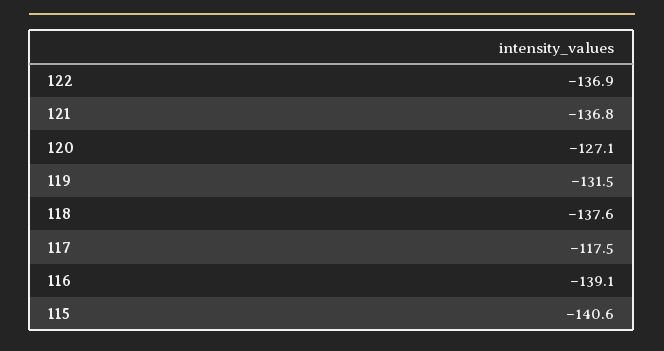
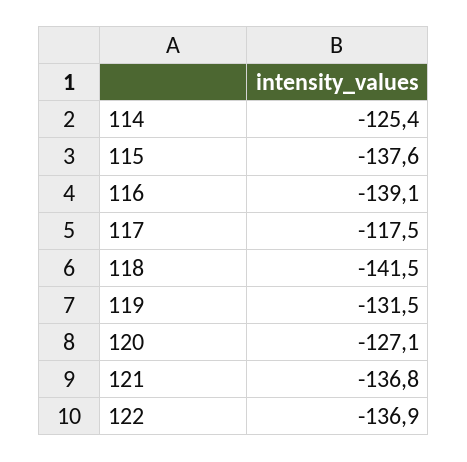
118: -137.6 -> -141.5
115: -140.6 -> -137.6
114: none -> -125.4

